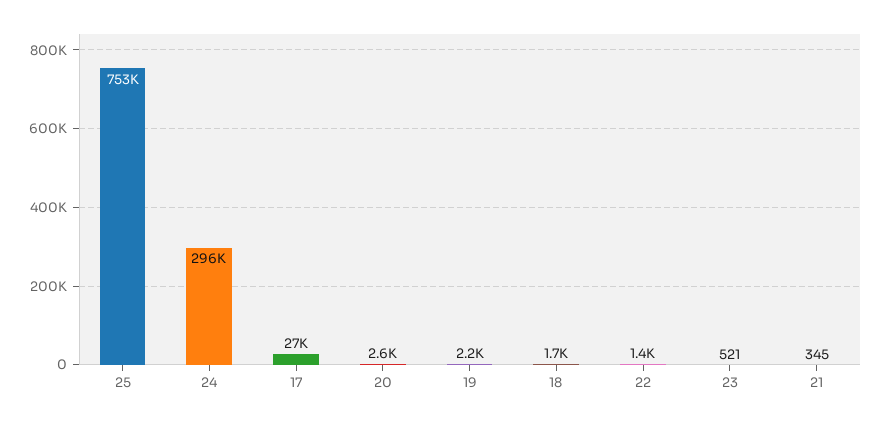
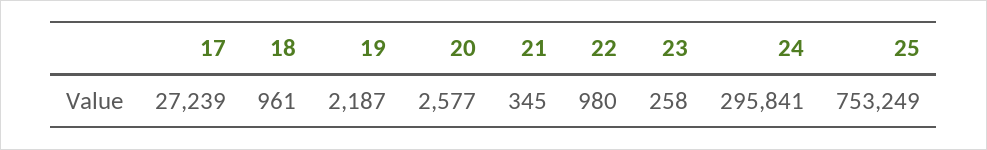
18: 1700 -> 961
22: 1400 -> 980
23: 521 -> 258

